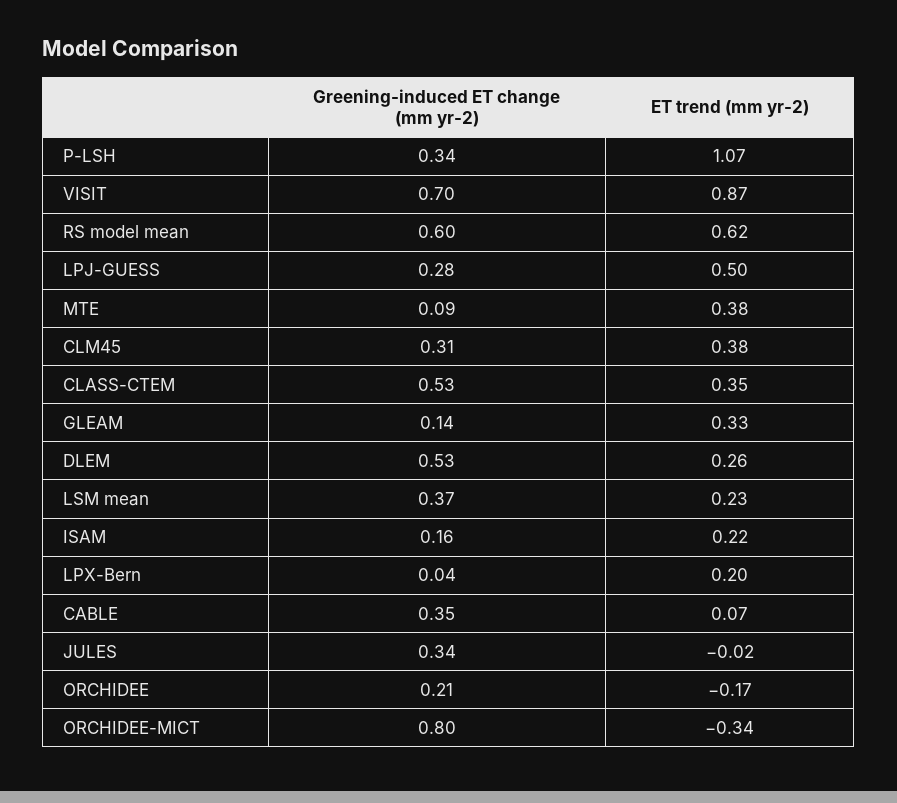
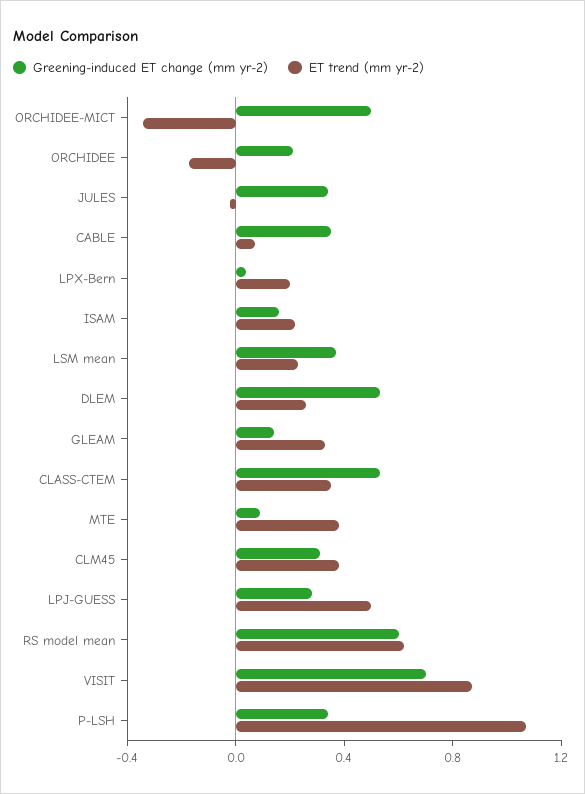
Greening-induced ET change (mm yr-2), ORCHIDEE-MICT: 0.8 -> 0.5

